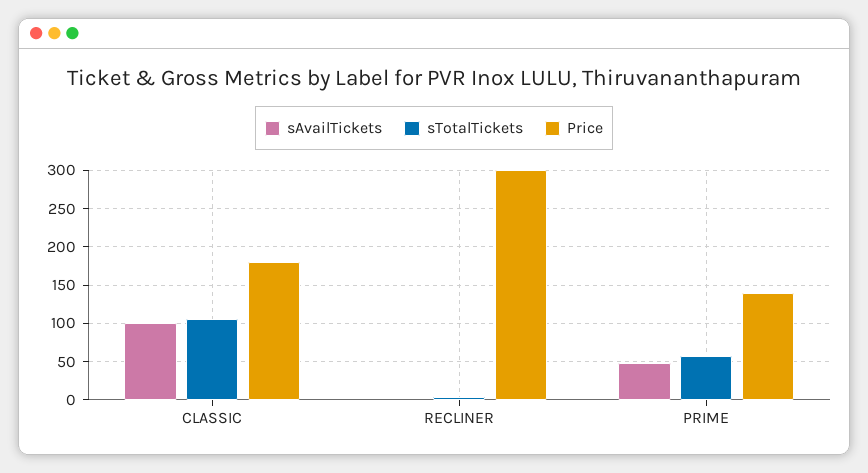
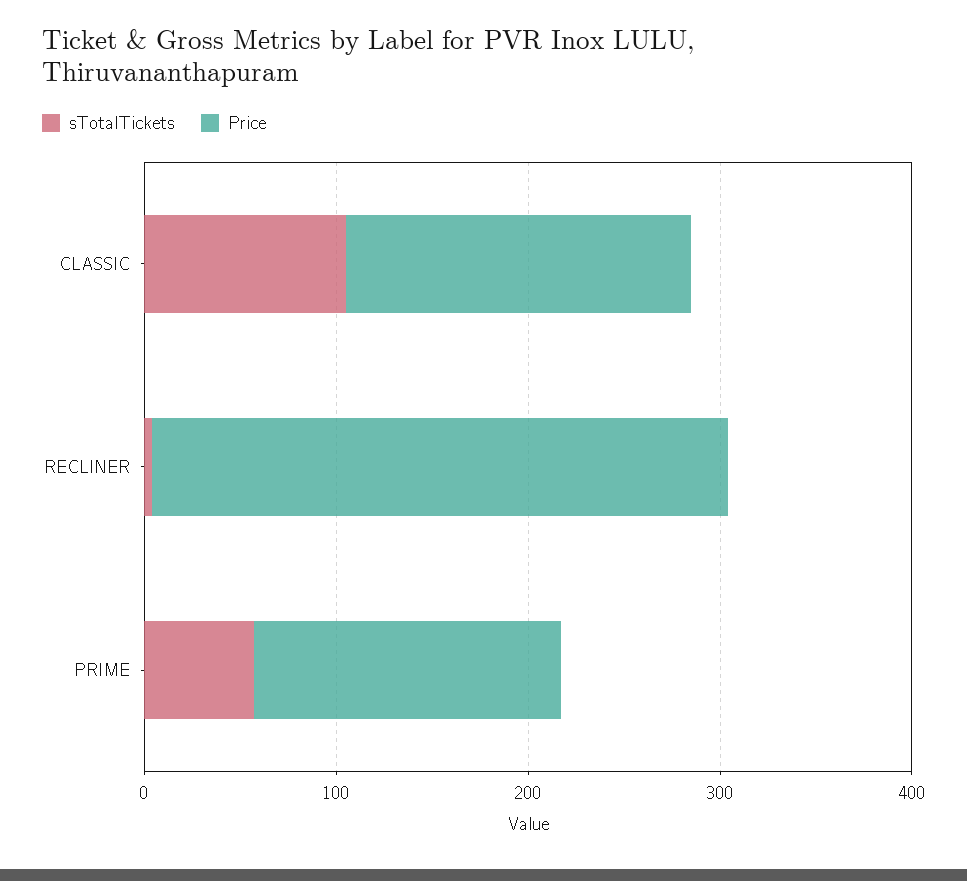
sAvailTickets, CLASSIC: 100 -> none
sAvailTickets, RECLINER: 0 -> none
sAvailTickets, PRIME: 50 -> none
Price, PRIME: 140 -> 160

